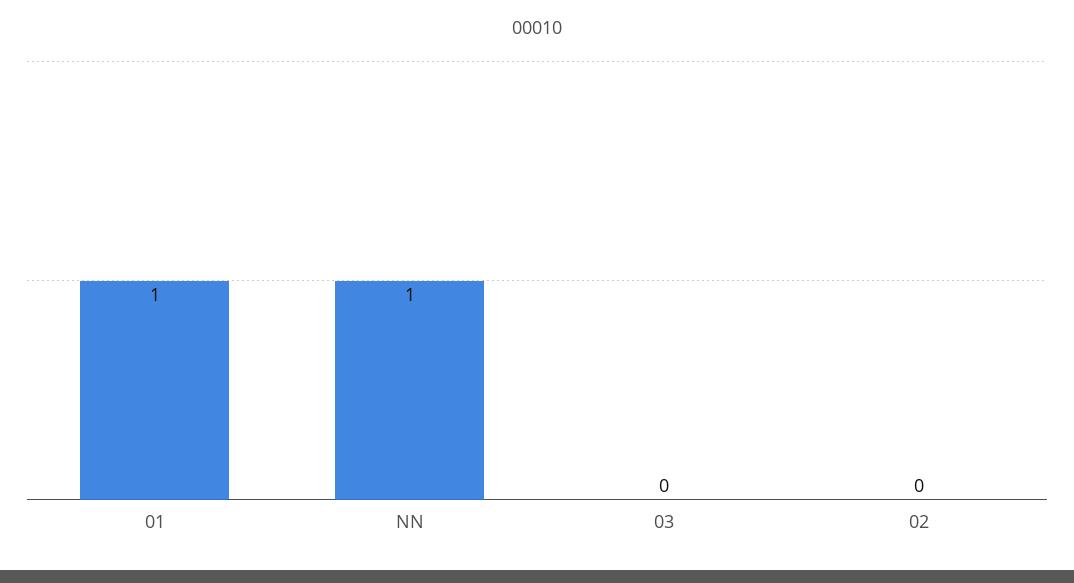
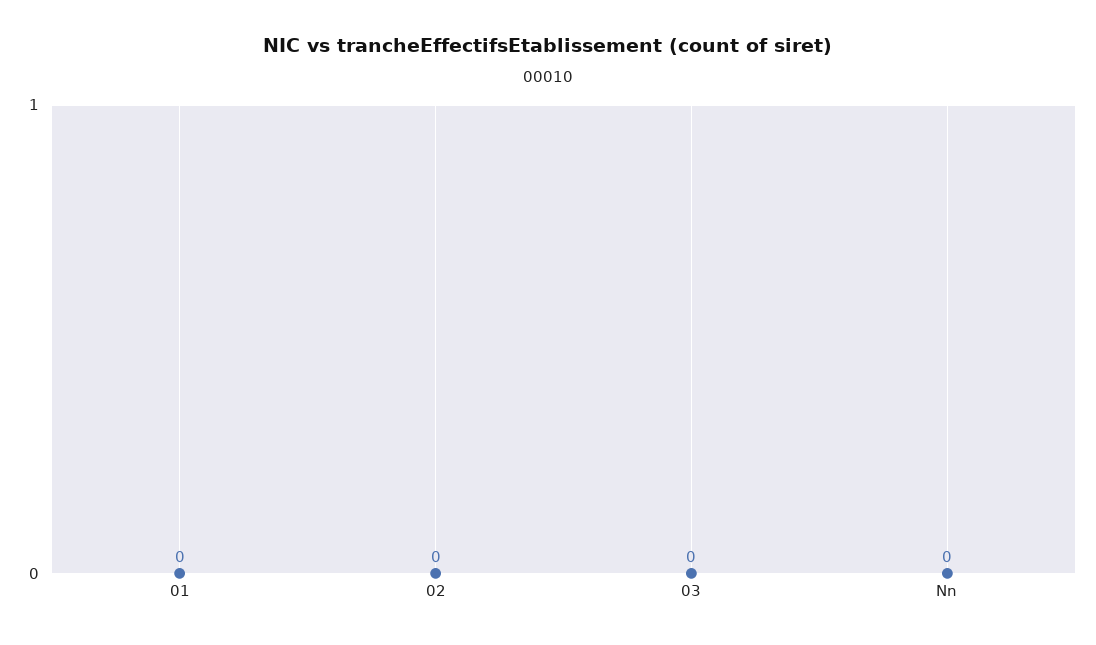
01: 1 -> 0
NN: 1 -> 0

